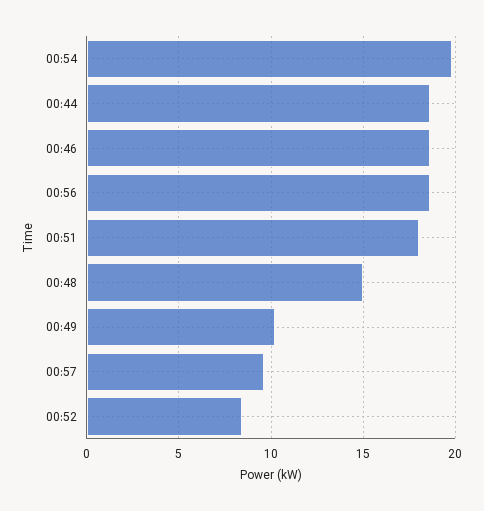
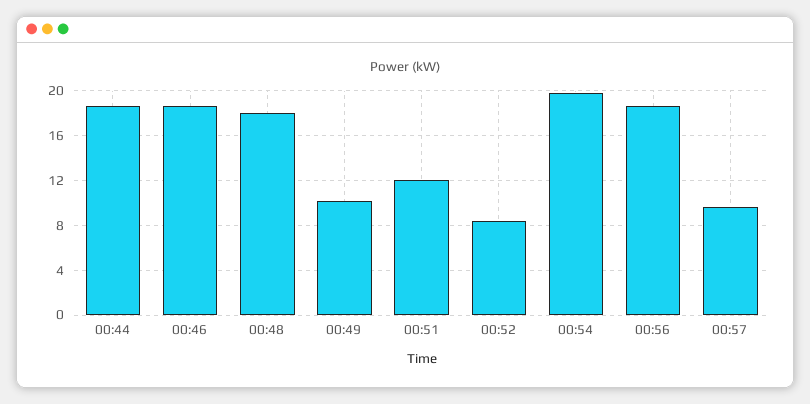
00:51: 18 -> 12
00:48: 15 -> 18

